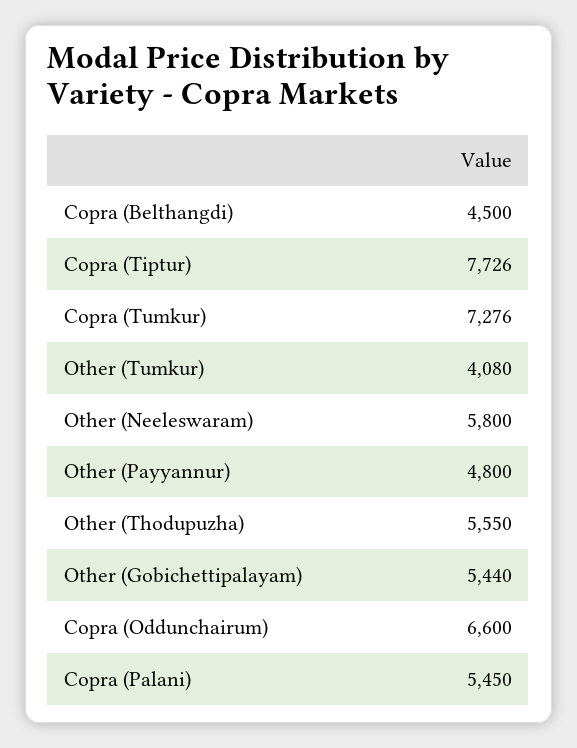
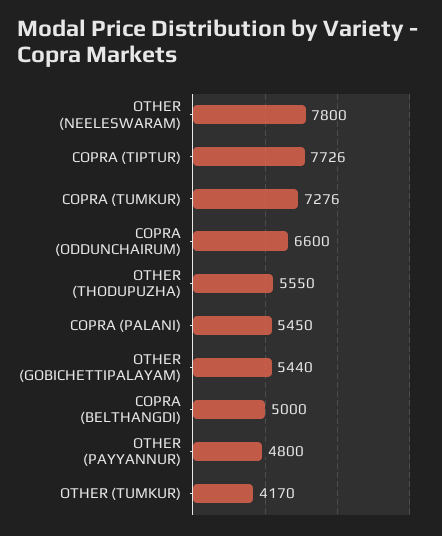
Copra (Belthangdi): 4500 -> 5000
Other (Tumkur): 4080 -> 4170
Other (Neeleswaram): 5800 -> 7800

